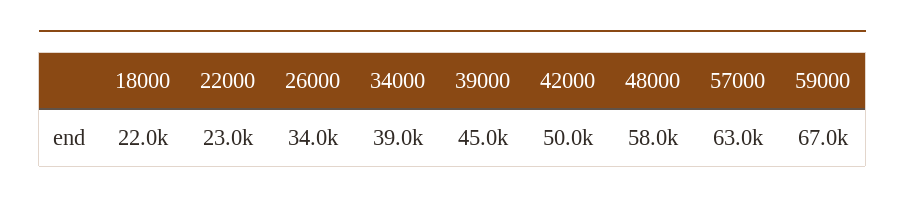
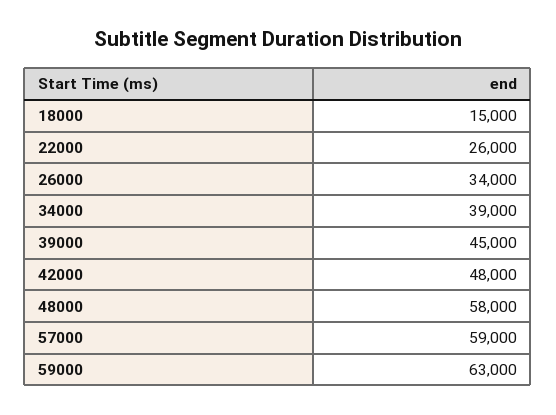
18000: 22000 -> 15000
22000: 23000 -> 26000
42000: 50000 -> 48000
57000: 63000 -> 59000
59000: 67000 -> 63000

